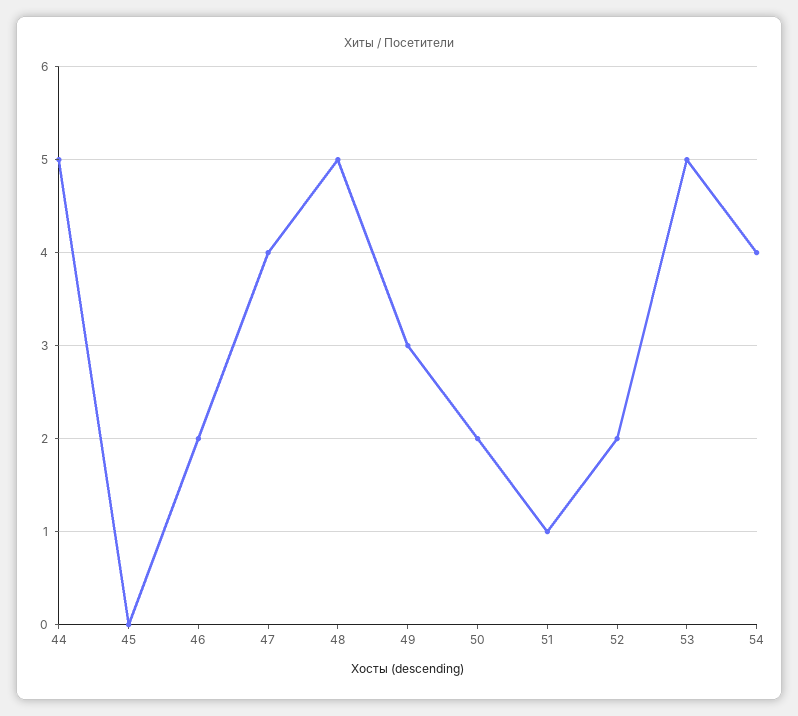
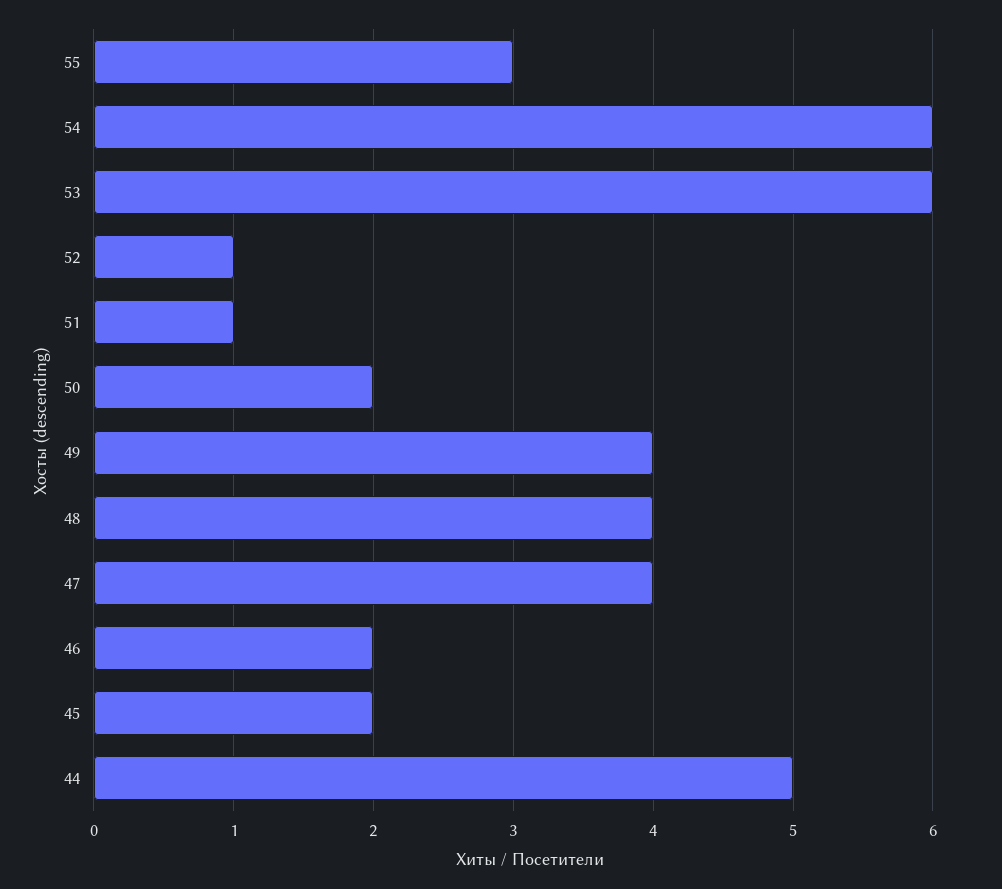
45: 0 -> 2
48: 5 -> 4
49: 3 -> 4
52: 2 -> 1
53: 5 -> 6
54: 4 -> 6
55: none -> 3

